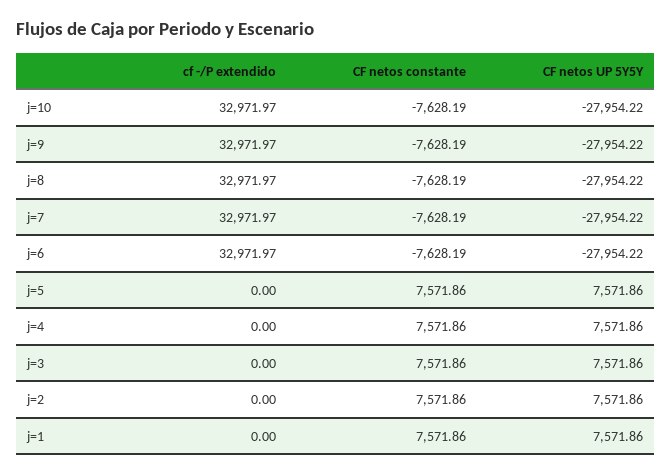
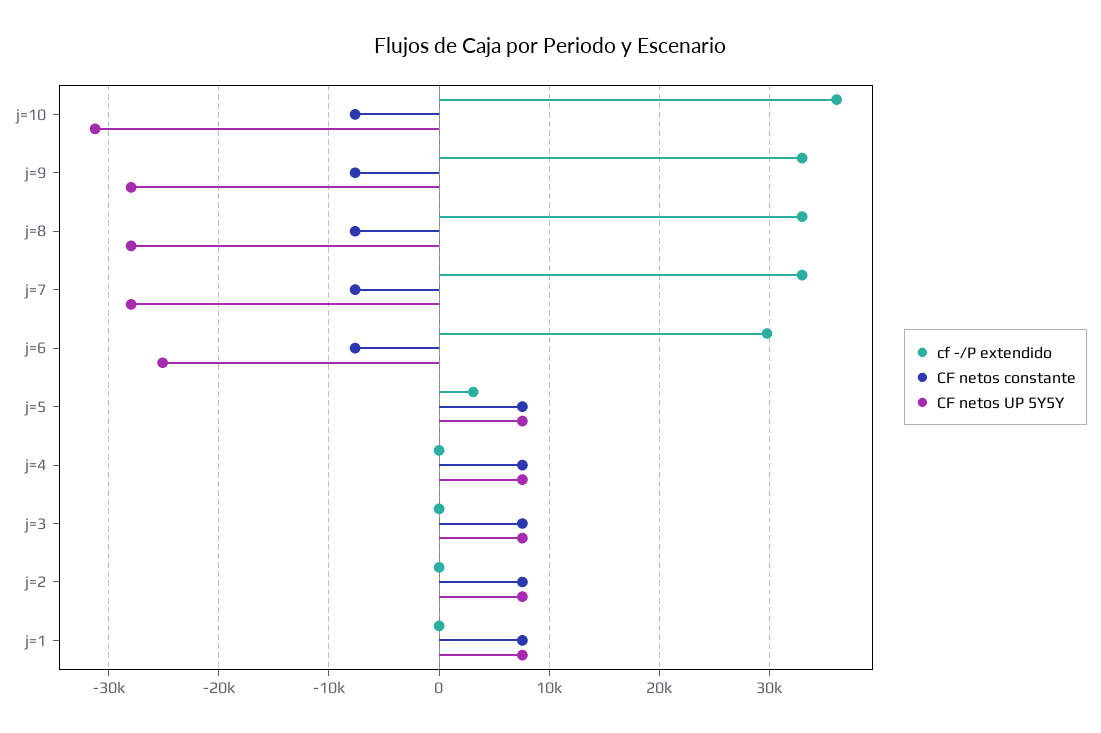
cf -/P extendido, j=10: 32971.97 -> 36000
CF netos UP 5Y5Y, j=10: -27954.22 -> -31000
cf -/P extendido, j=6: 32971.97 -> 30000
CF netos UP 5Y5Y, j=6: -27954.22 -> -25000
cf -/P extendido, j=5: 0 -> 3000

